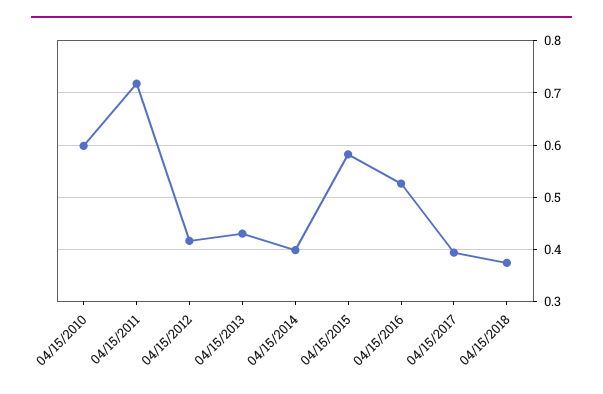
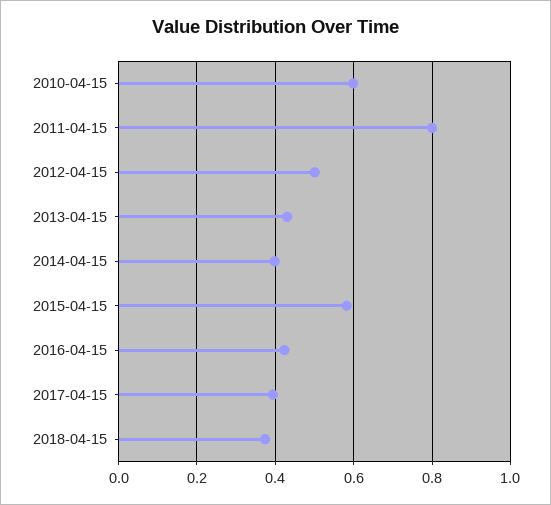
04/15/2011: 0.72 -> 0.8
04/15/2012: 0.42 -> 0.5
04/15/2016: 0.52 -> 0.42

